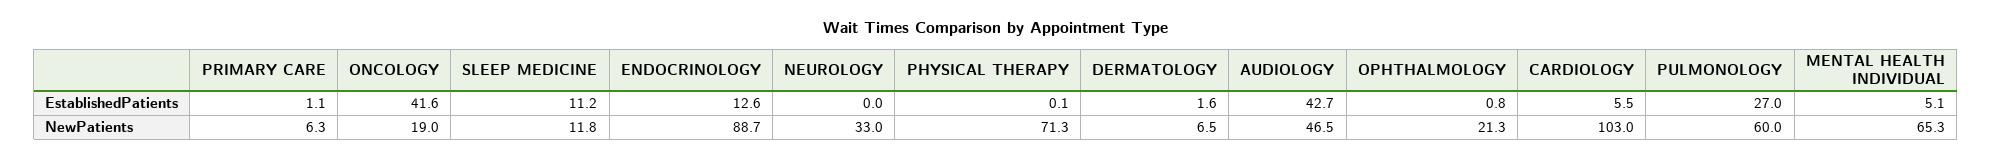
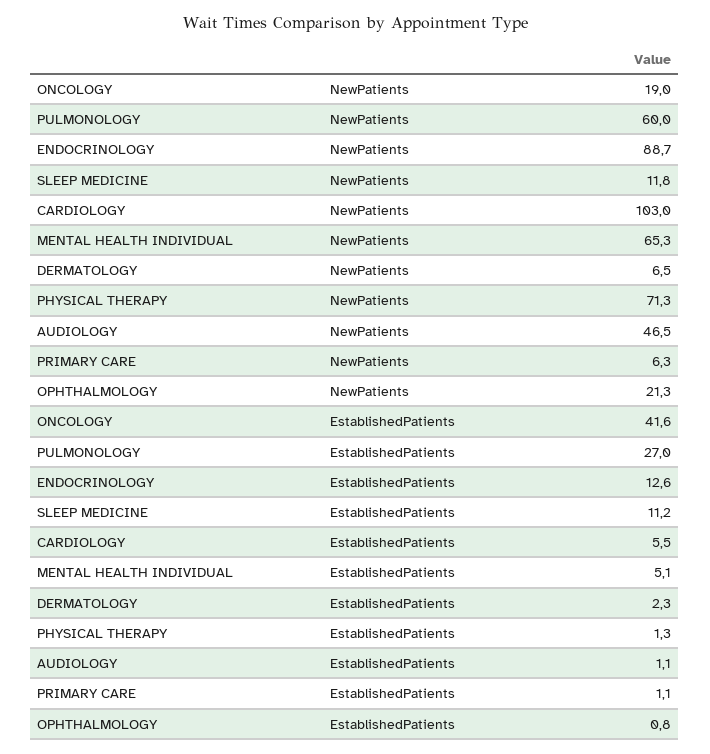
NEUROLOGY, EstablishedPatients: 0 -> none
PHYSICAL THERAPY, EstablishedPatients: 0.1 -> 1.3
DERMATOLOGY, EstablishedPatients: 1.6 -> 2.3
AUDIOLOGY, EstablishedPatients: 42.7 -> 1.1
NEUROLOGY, NewPatients: 33 -> none

